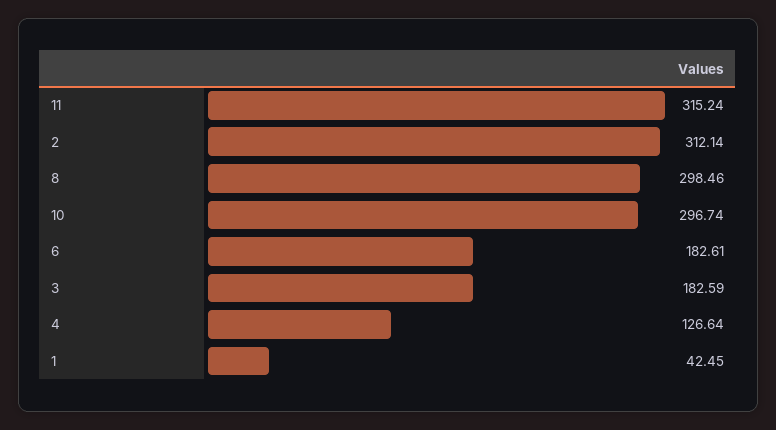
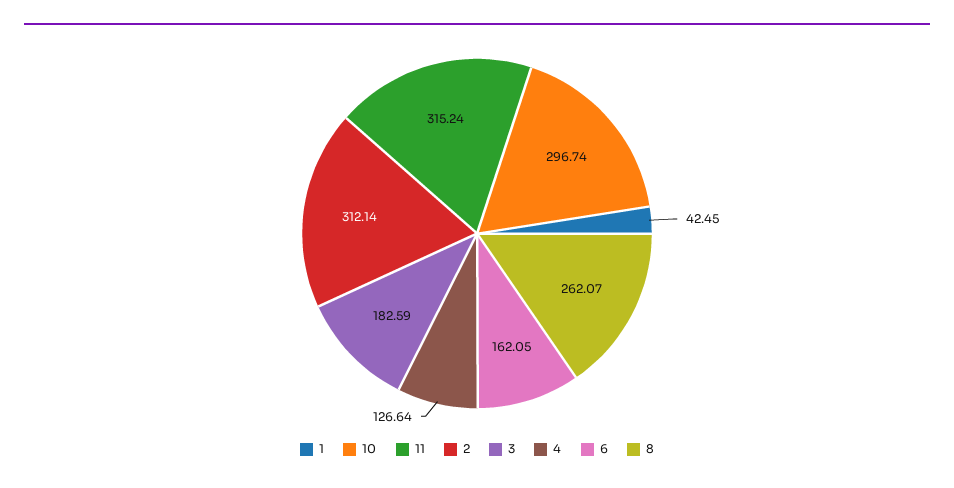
8: 298.46 -> 262.07
6: 182.61 -> 162.05

